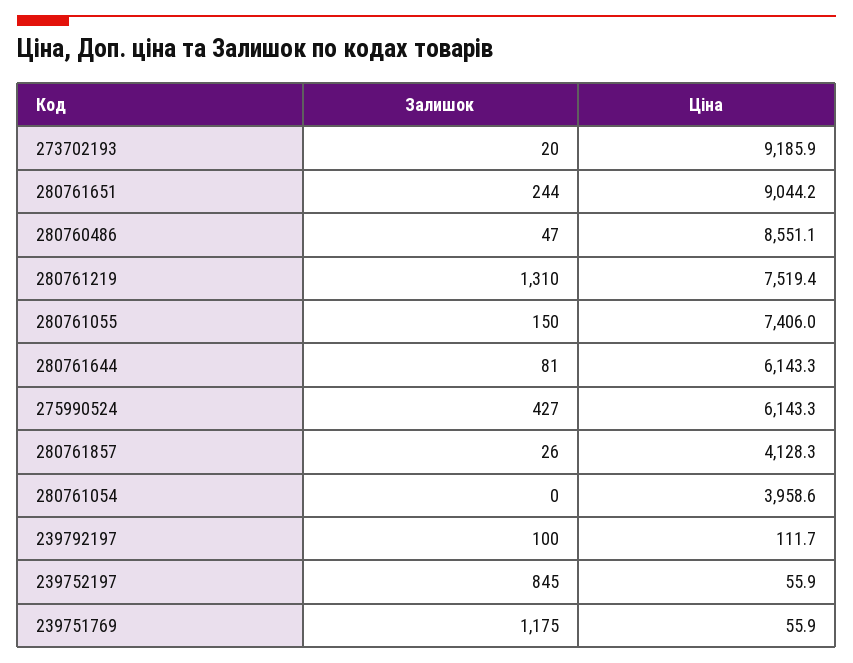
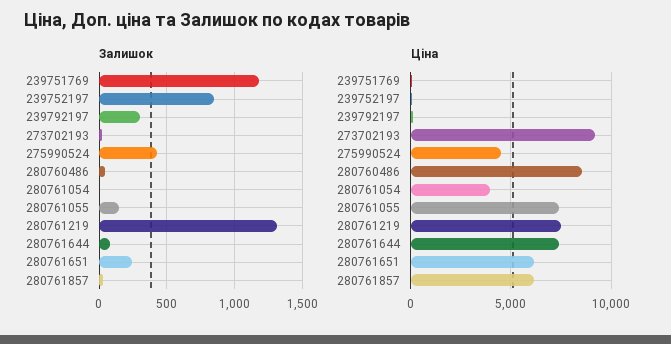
Ціна, 280761651: 9044.2 -> 6000
Ціна, 280761644: 6143.3 -> 7500
Ціна, 275990524: 6143.3 -> 4500
Ціна, 280761857: 4128.3 -> 6000
Залишок, 239792197: 100 -> 300

